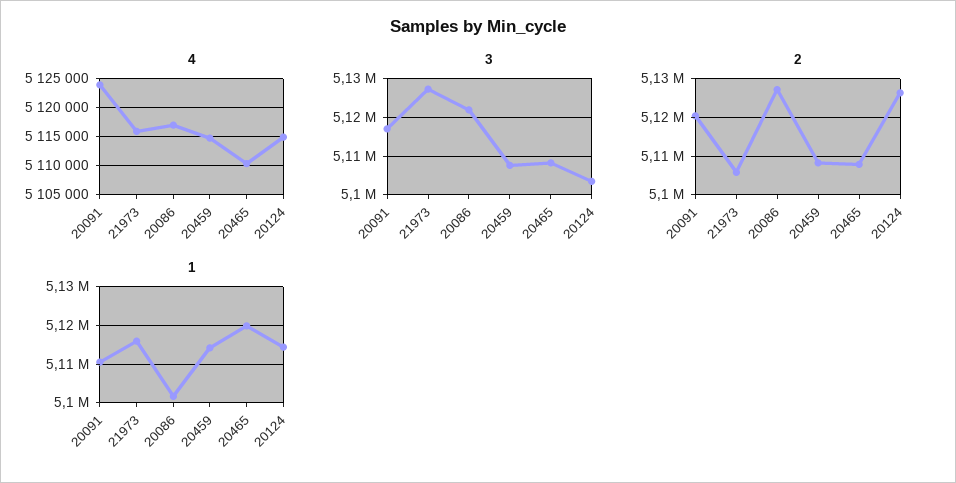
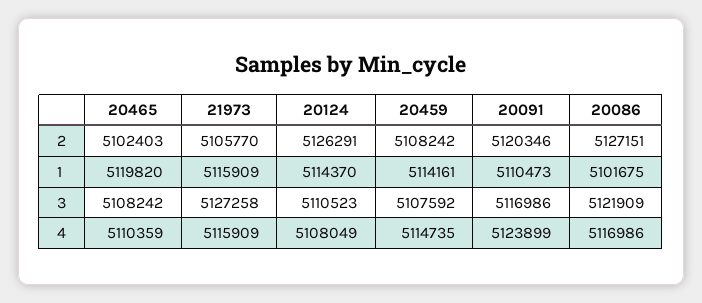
4, 20124: 5115000 -> 5108049
3, 20124: 5104000 -> 5110523
2, 20465: 5108000 -> 5102403

